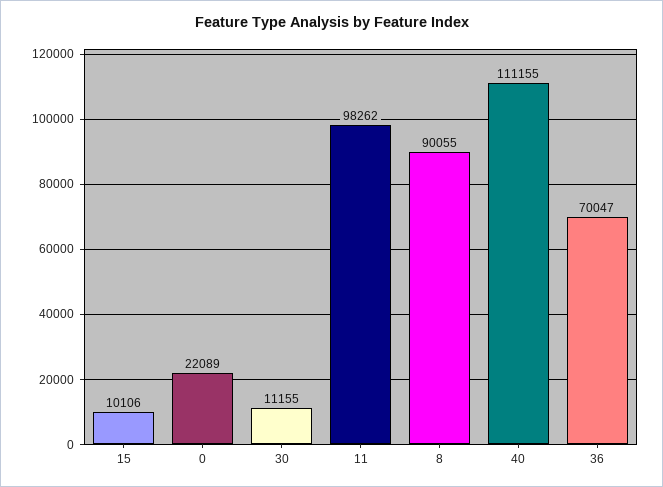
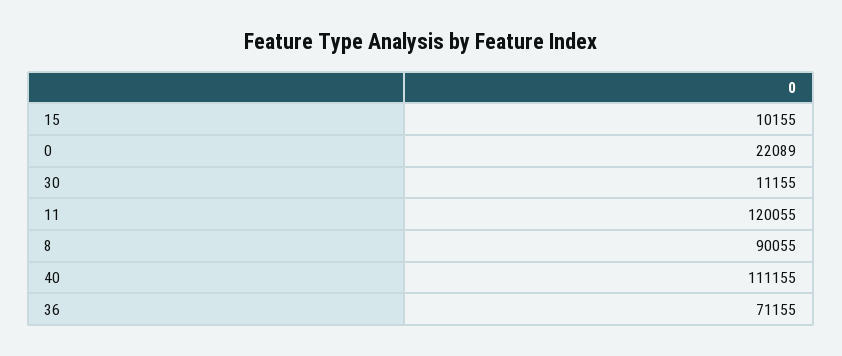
15: 10106 -> 10155
11: 98262 -> 120055
36: 70047 -> 71155

